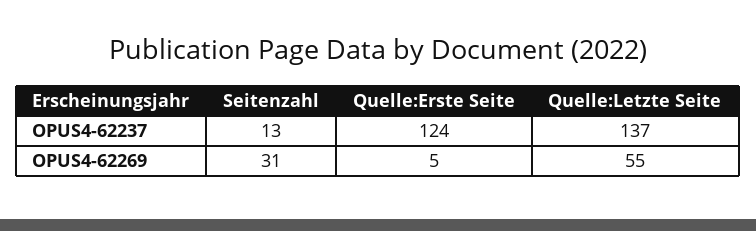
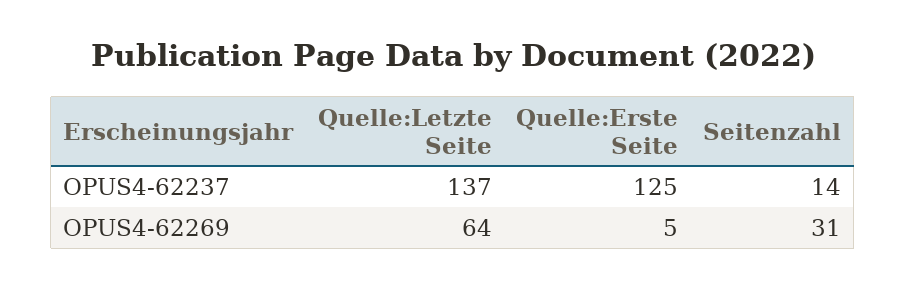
Seitenzahl, OPUS4-62237: 13 -> 14
Quelle:Erste Seite, OPUS4-62237: 124 -> 125
Quelle:Letzte Seite, OPUS4-62269: 55 -> 64

